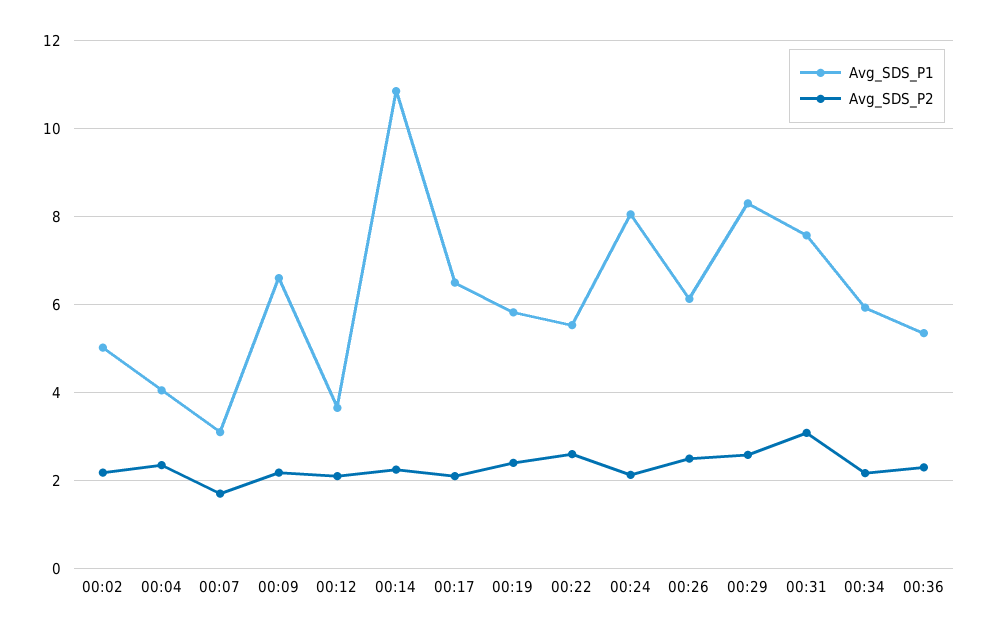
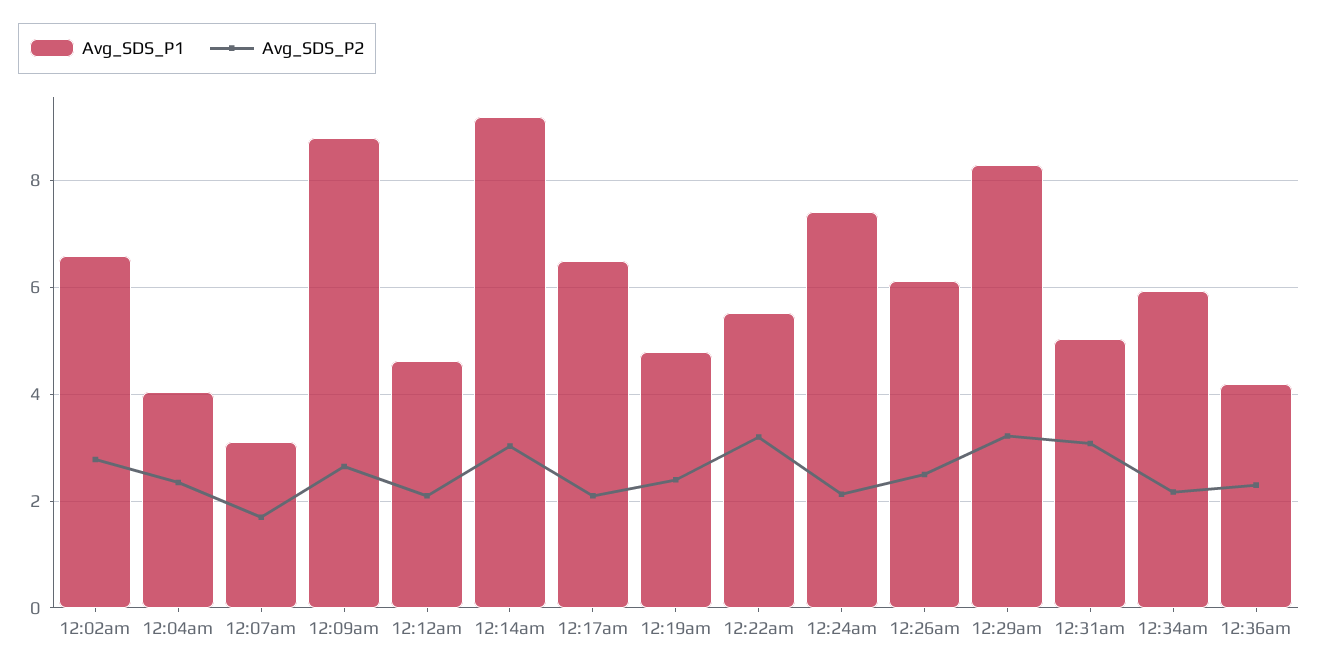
Avg_SDS_P1, 00:02: 5 -> 6.6
Avg_SDS_P2, 00:02: 2.2 -> 2.8
Avg_SDS_P1, 00:09: 6.6 -> 8.8
Avg_SDS_P2, 00:09: 2.2 -> 2.6
Avg_SDS_P1, 00:12: 3.6 -> 4.6
Avg_SDS_P1, 00:14: 10.8 -> 9.2
Avg_SDS_P2, 00:14: 2.2 -> 3
Avg_SDS_P1, 00:19: 5.8 -> 4.8
Avg_SDS_P2, 00:22: 2.6 -> 3.2
Avg_SDS_P1, 00:24: 8 -> 7.4
Avg_SDS_P2, 00:29: 2.6 -> 3.2
Avg_SDS_P1, 00:31: 7.6 -> 5
Avg_SDS_P1, 00:36: 5.4 -> 4.2

